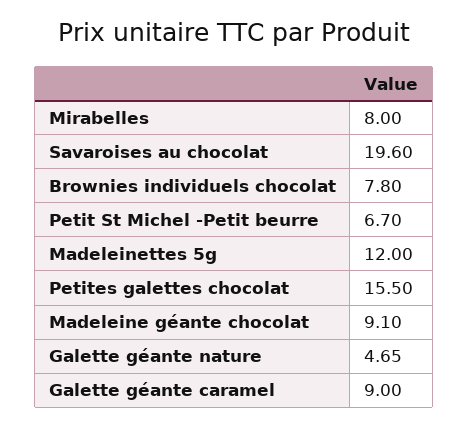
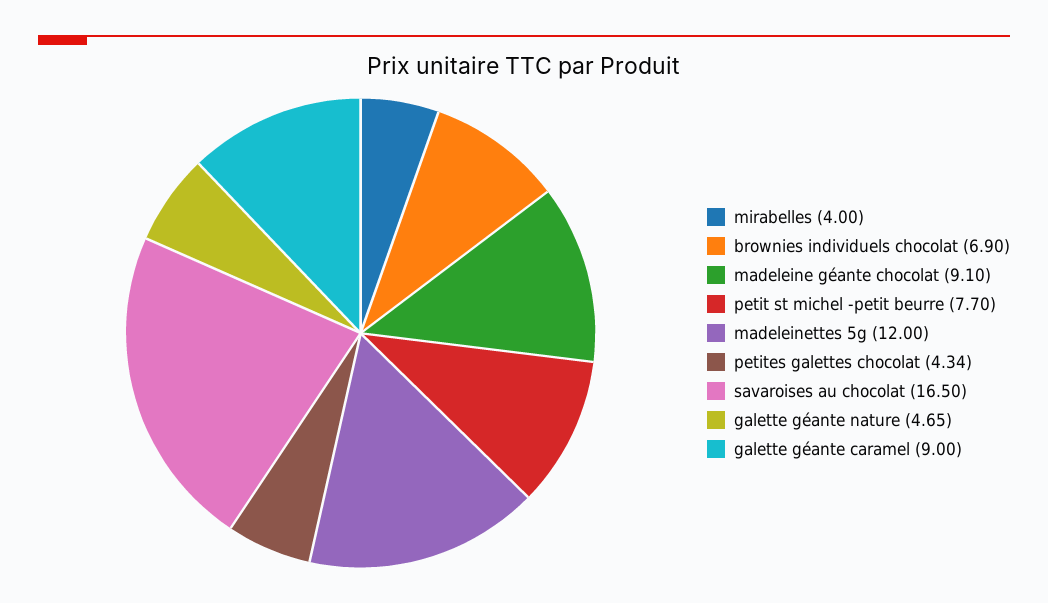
Mirabelles: 8 -> 4
Savaroises au chocolat: 19.6 -> 16.5
Brownies individuels chocolat: 7.8 -> 6.9
Petit St Michel -Petit beurre: 6.7 -> 7.7
Petites galettes chocolat: 15.5 -> 4.34

